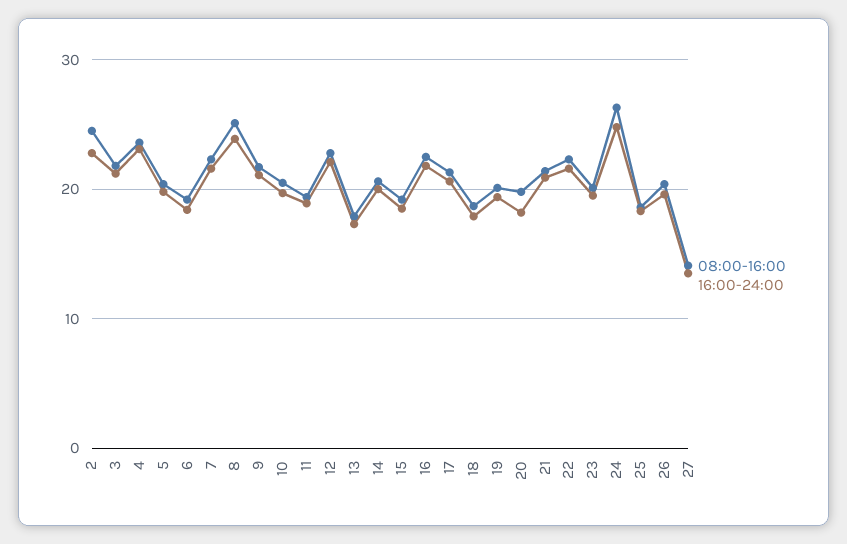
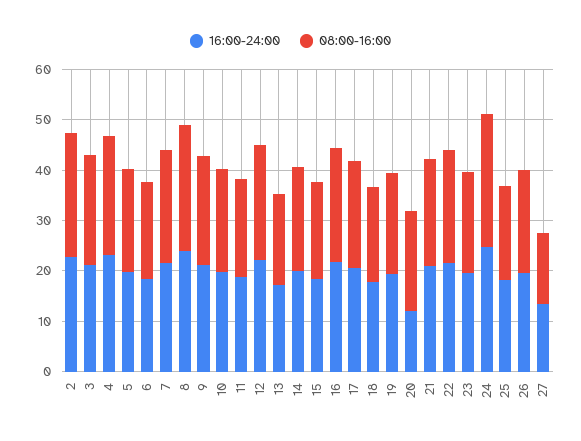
16:00-24:00, 20: 18 -> 12

